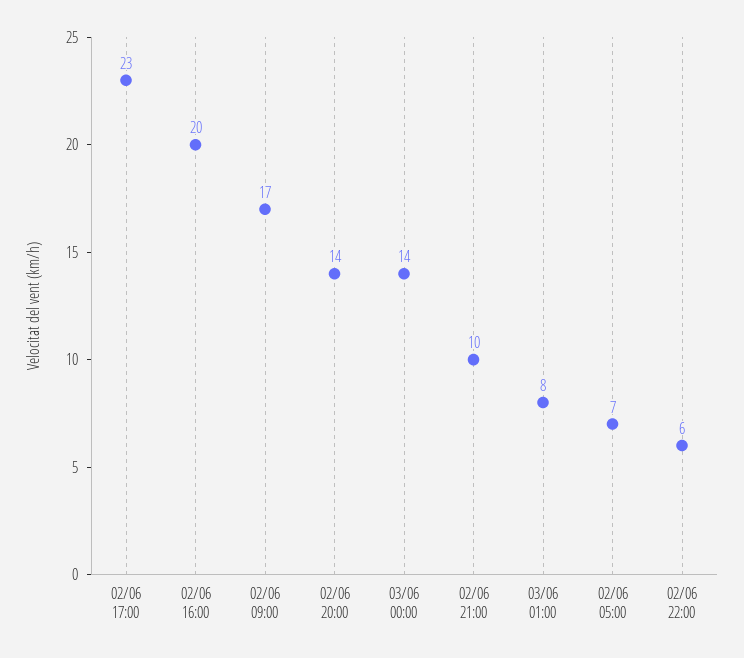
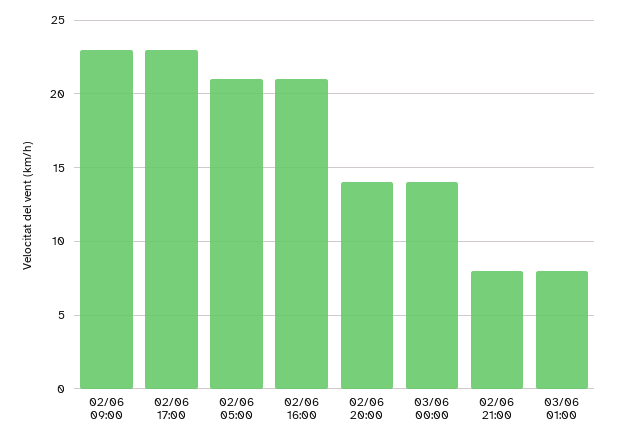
02/06 16:00: 20 -> 21
02/06 09:00: 17 -> 23
02/06 21:00: 10 -> 8
02/06 05:00: 7 -> 21
02/06 22:00: 6 -> none

